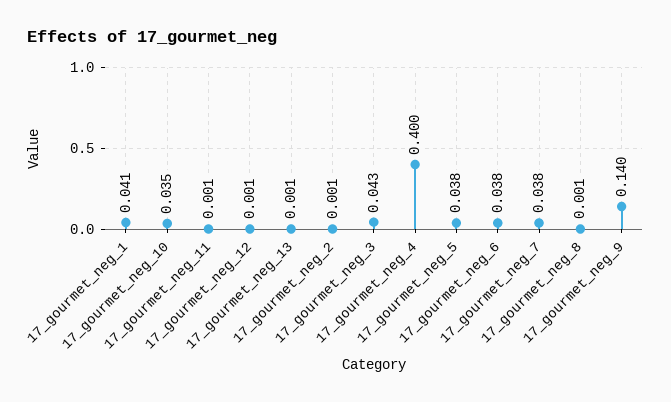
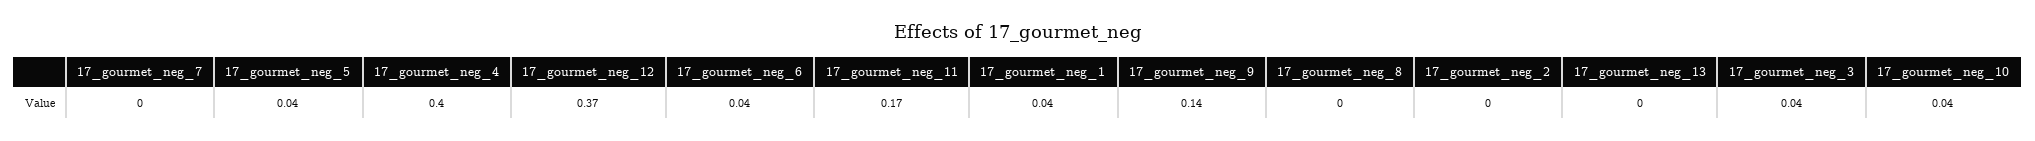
17_gourmet_neg_11: 0.001 -> 0.17
17_gourmet_neg_12: 0.001 -> 0.37
17_gourmet_neg_7: 0.038 -> 0

